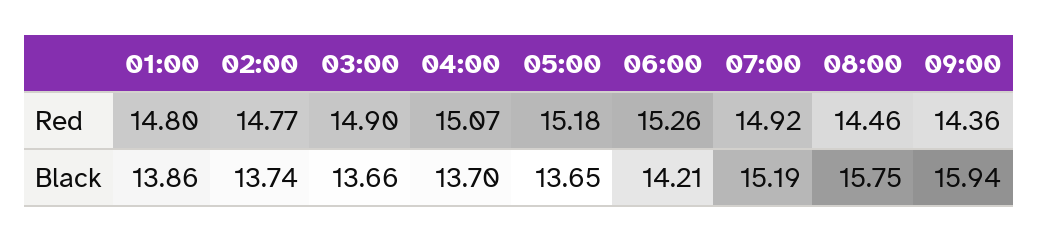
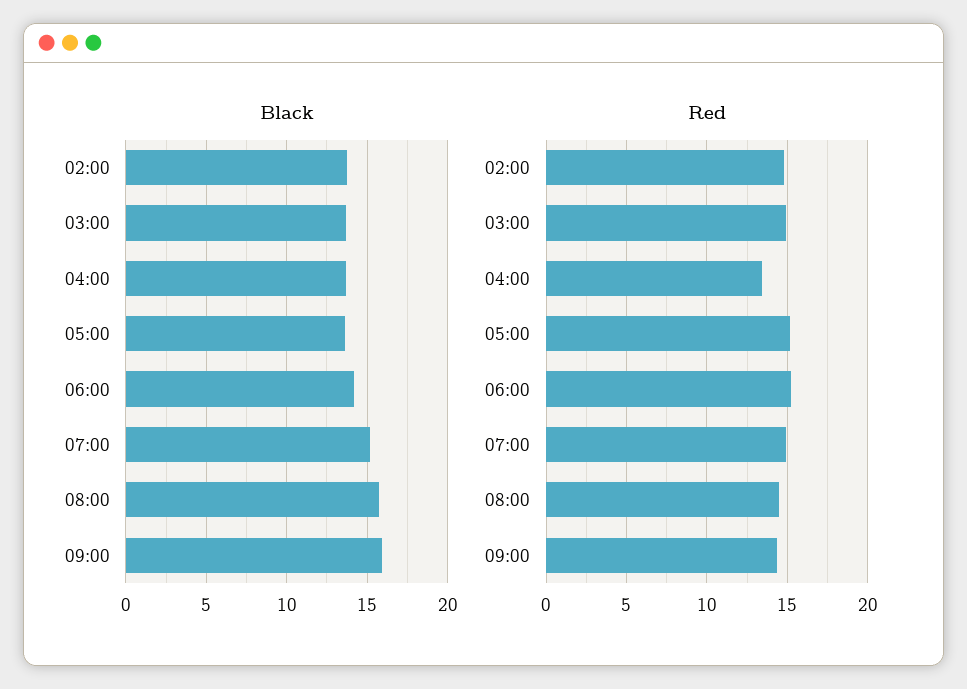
Red, 01:00: 14.8 -> none
Red, 04:00: 15.07 -> 13.5
Black, 01:00: 13.86 -> none

